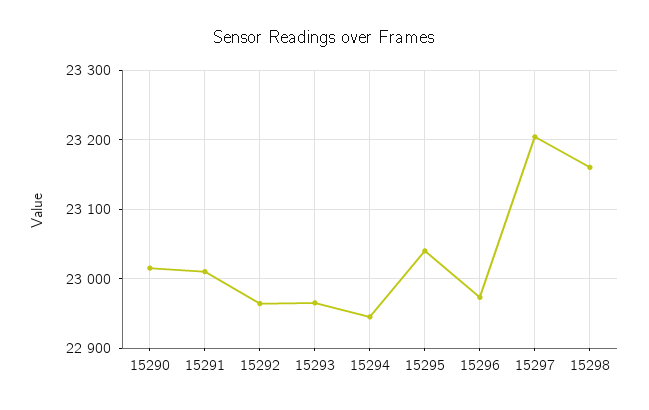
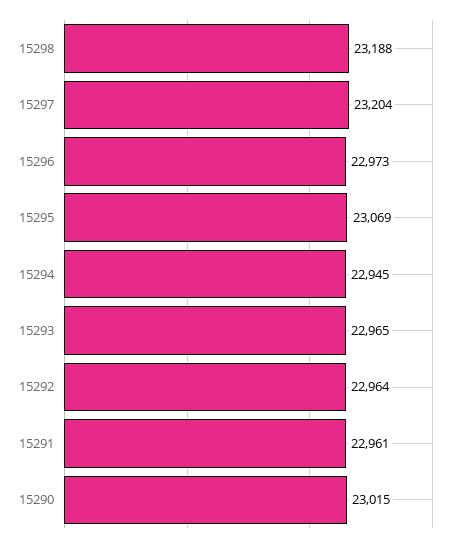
15291: 23010 -> 22961
15295: 23040 -> 23069
15298: 23160 -> 23188

